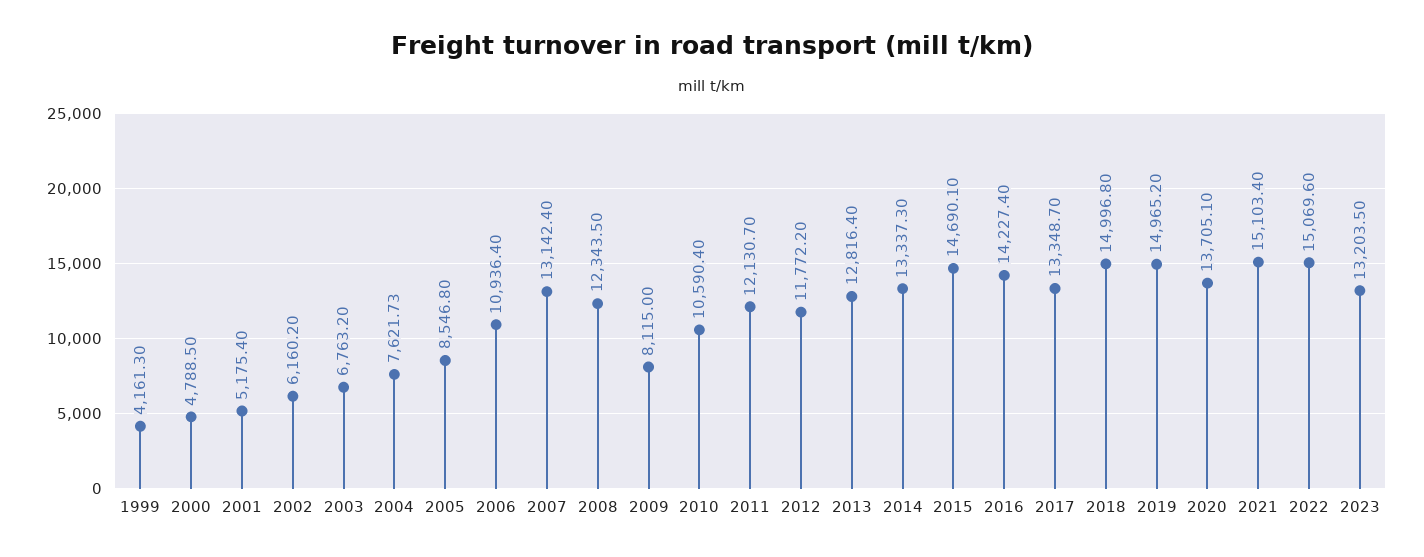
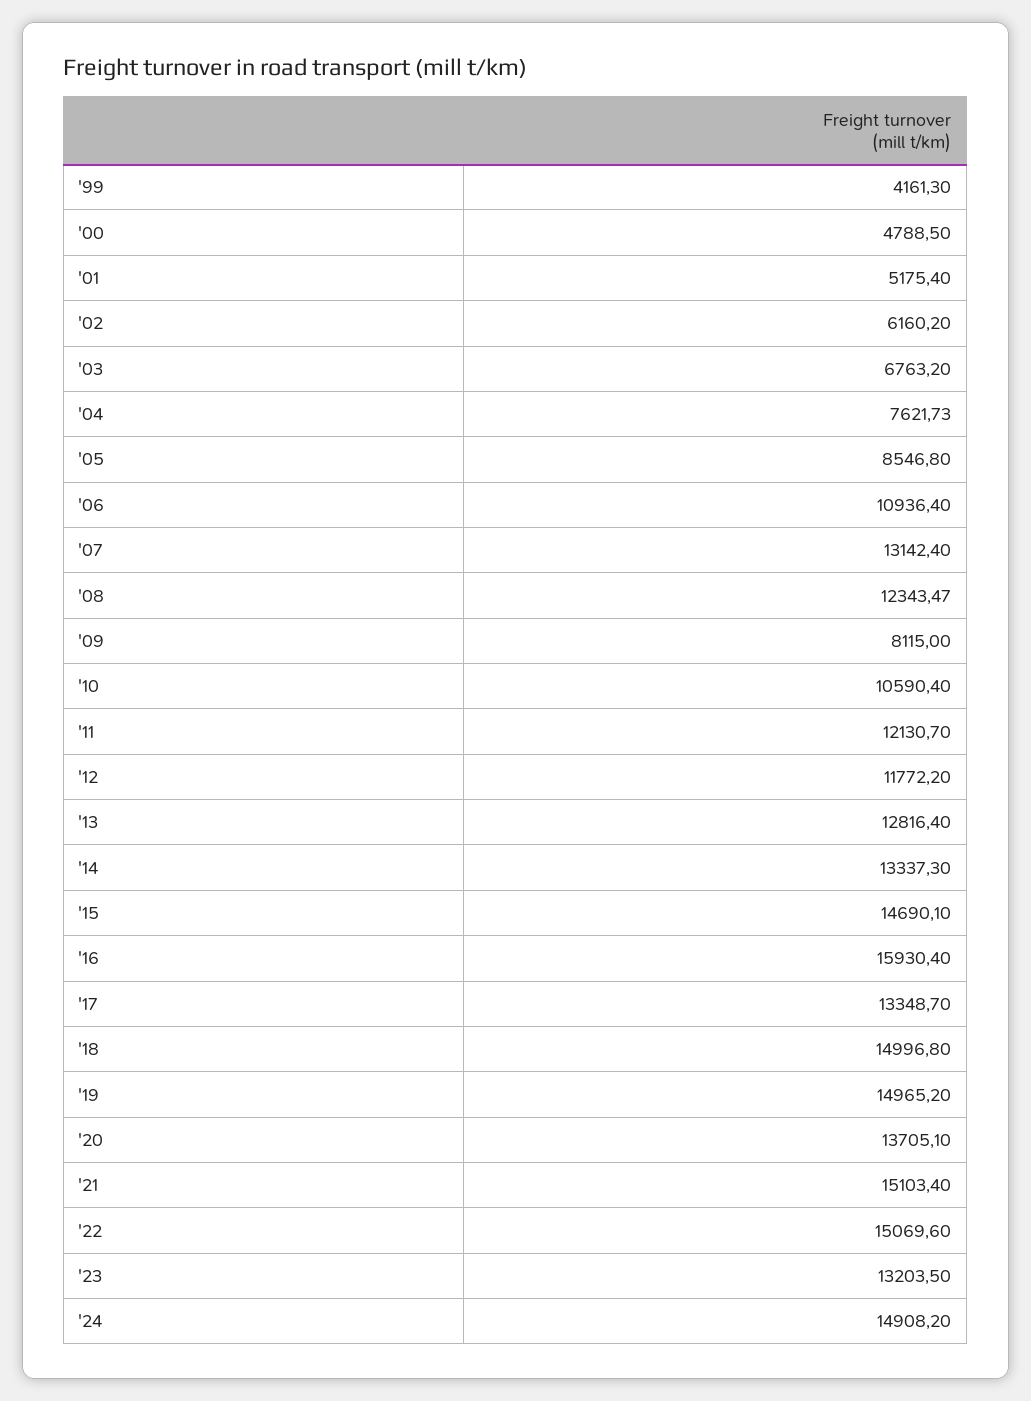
2008: 12343.5 -> 12343.47
2016: 14227.4 -> 15930.4
'24: none -> 14908.2

